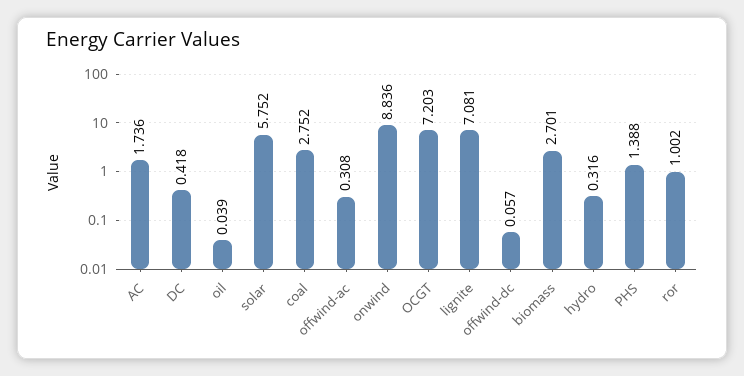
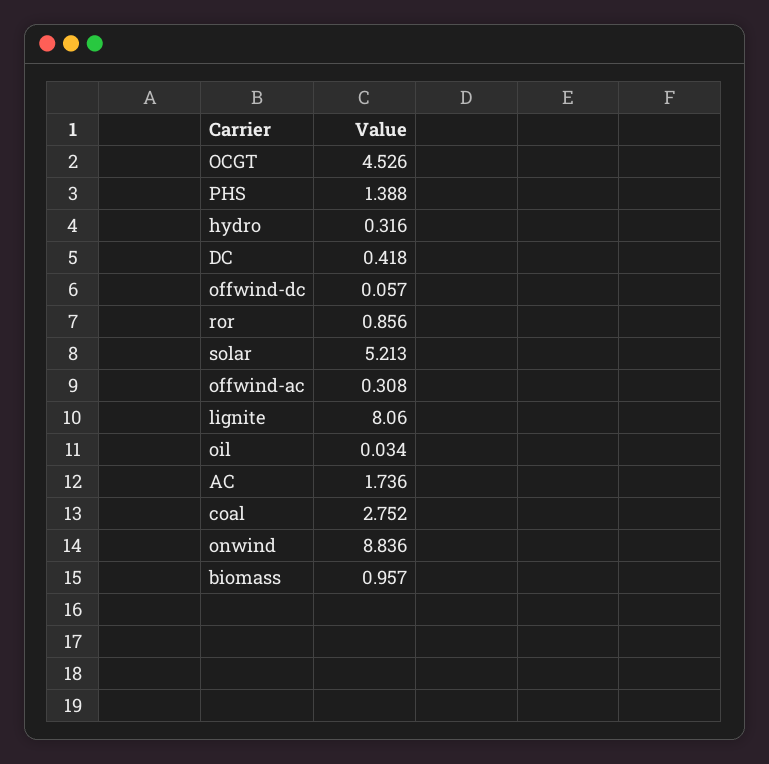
oil: 0.039 -> 0.034
solar: 5.752 -> 5.213
OCGT: 7.203 -> 4.526
lignite: 7.081 -> 8.06
biomass: 2.701 -> 0.957
ror: 1.002 -> 0.856

